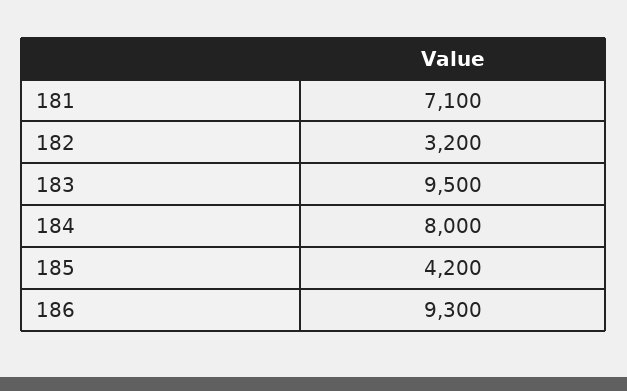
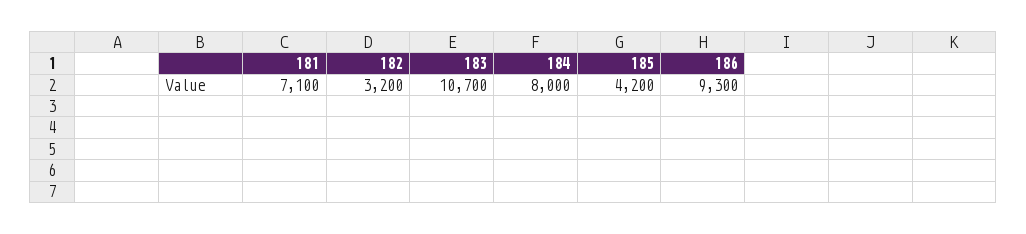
183: 9500 -> 10700

